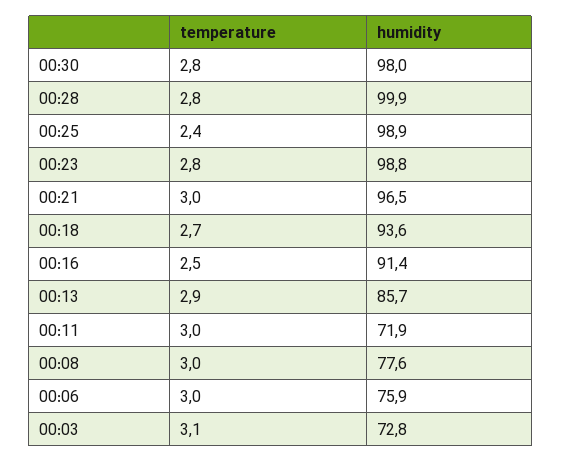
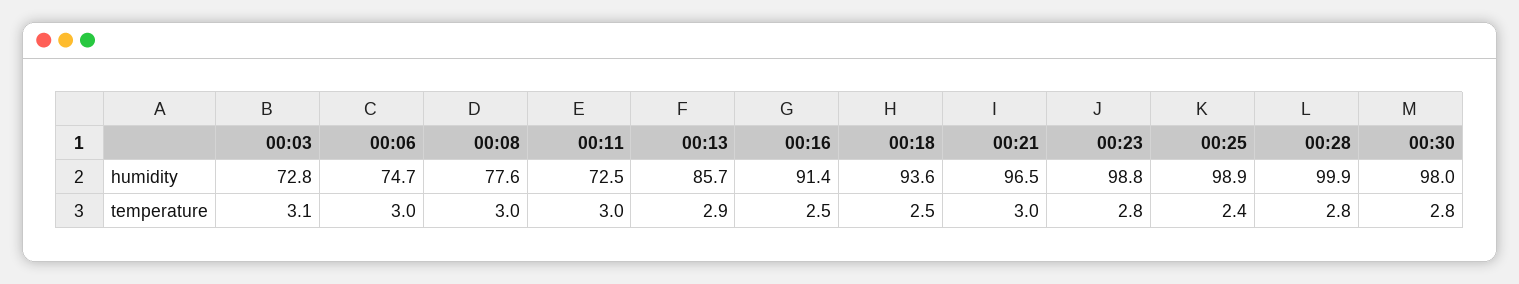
temperature, 00:18: 2.7 -> 2.5
humidity, 00:11: 71.9 -> 72.5
humidity, 00:06: 75.9 -> 74.7

